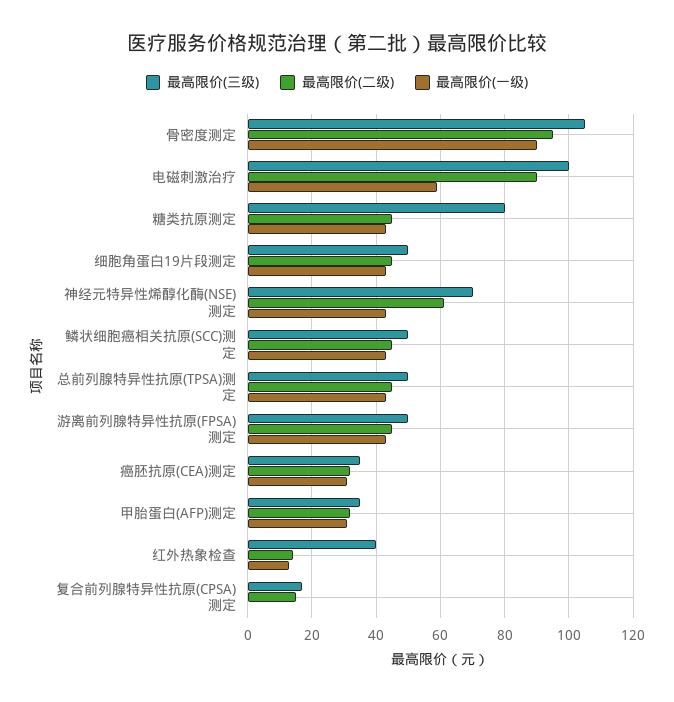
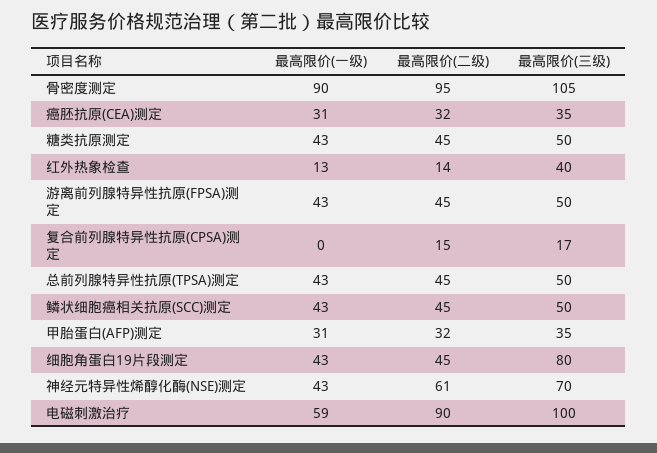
最高限价(三级), 糖类抗原测定: 80 -> 50
最高限价(三级), 细胞角蛋白19片段测定: 50 -> 80

